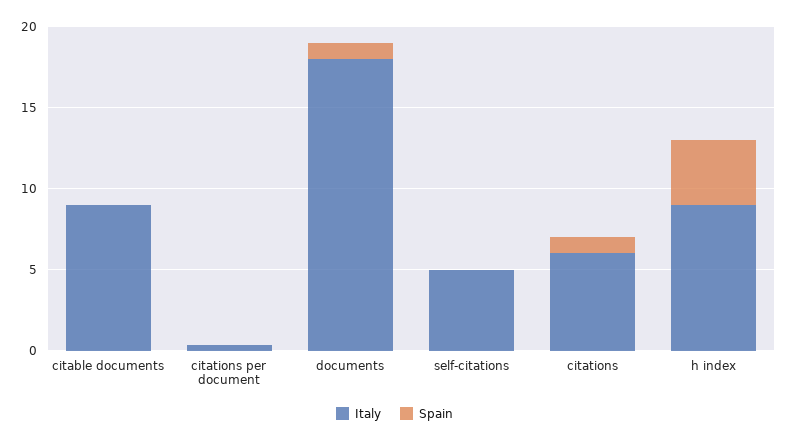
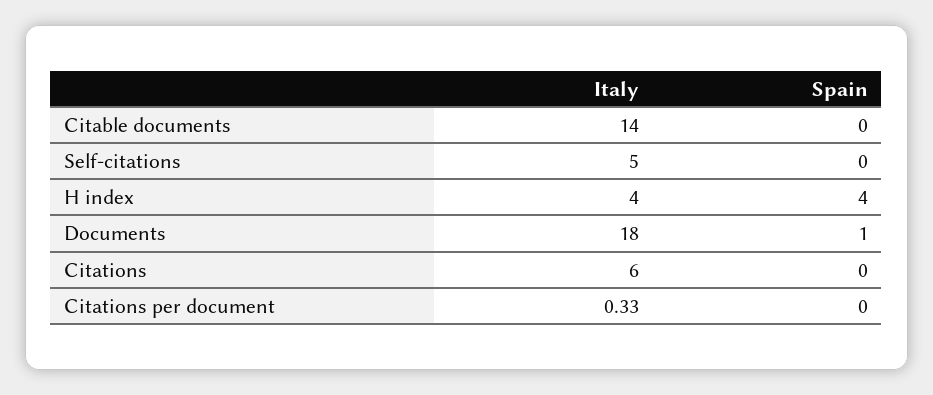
Italy, citable documents: 9 -> 14
Spain, citations: 1 -> 0
Italy, h index: 9 -> 4

